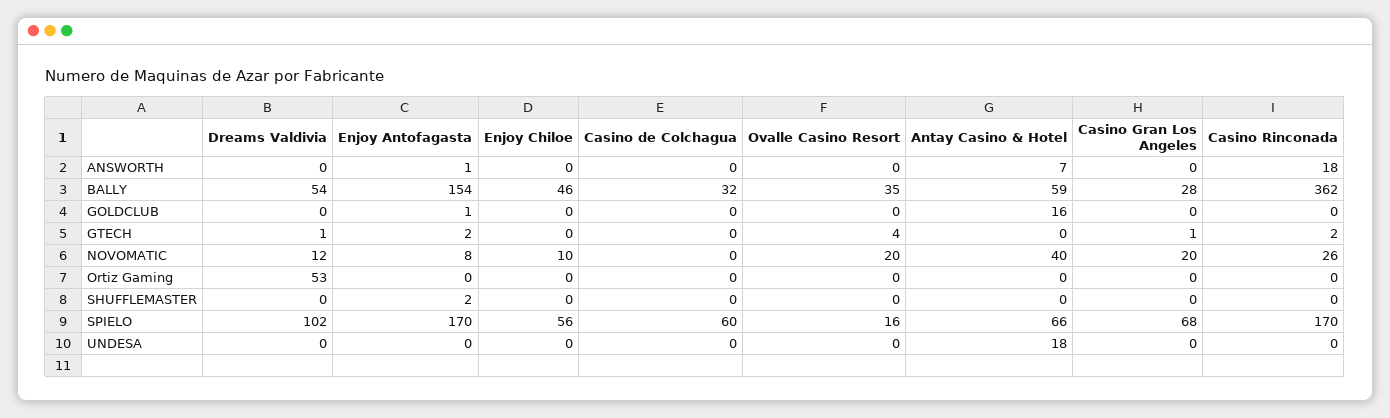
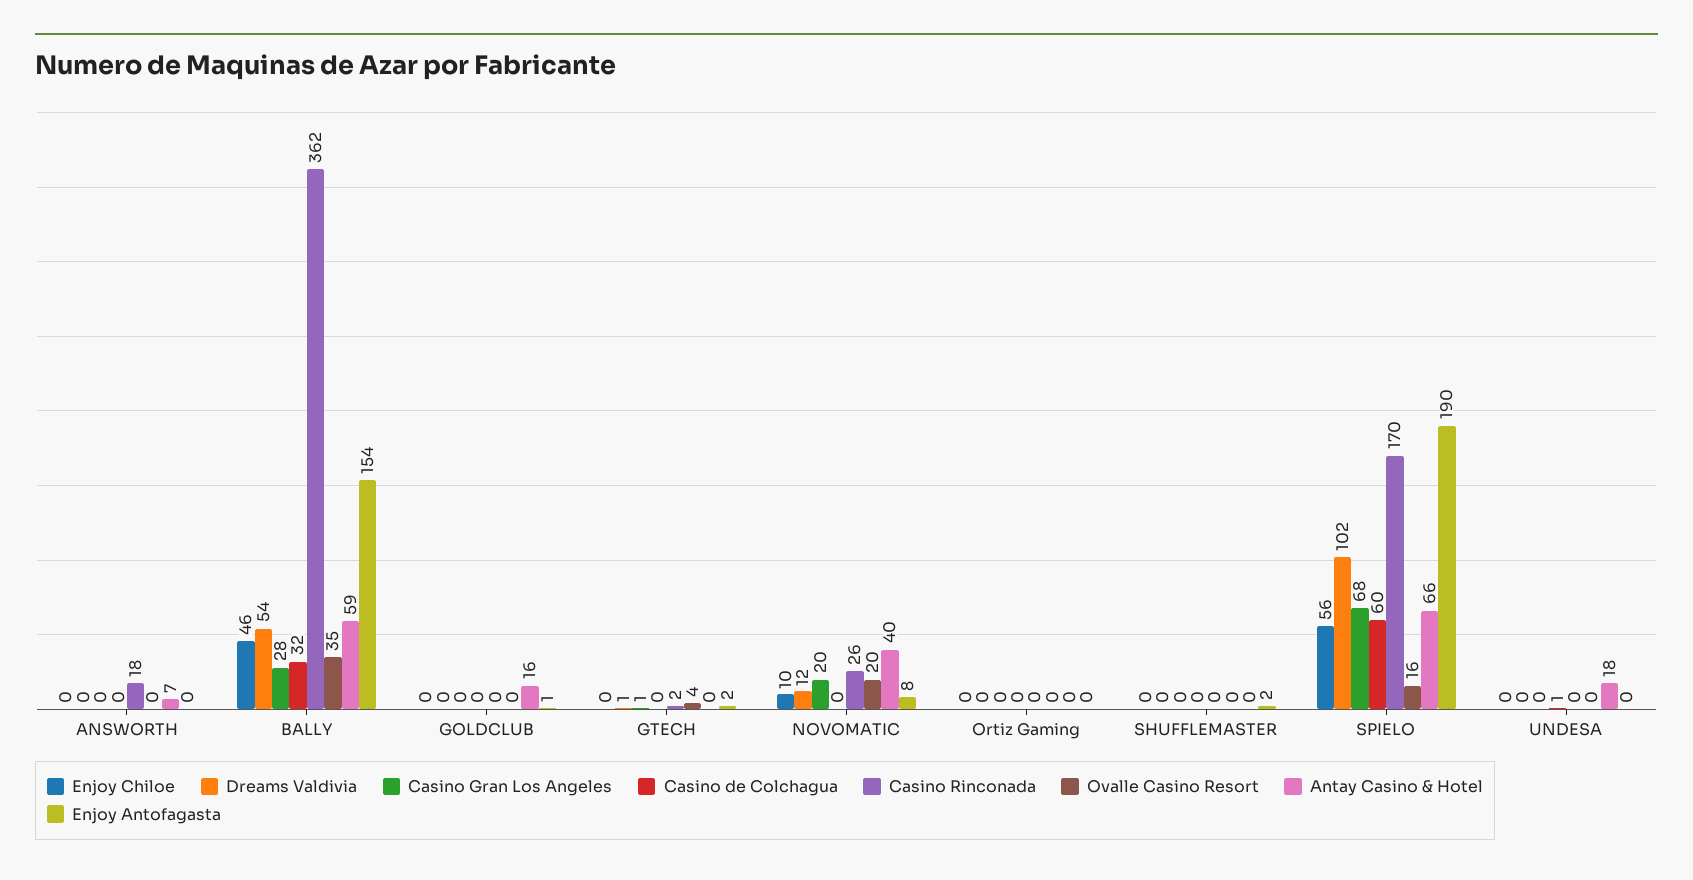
Enjoy Antofagasta, ANSWORTH: 1 -> 0
Dreams Valdivia, Ortiz Gaming: 53 -> 0
Enjoy Antofagasta, SPIELO: 170 -> 190
Casino de Colchagua, UNDESA: 0 -> 1

